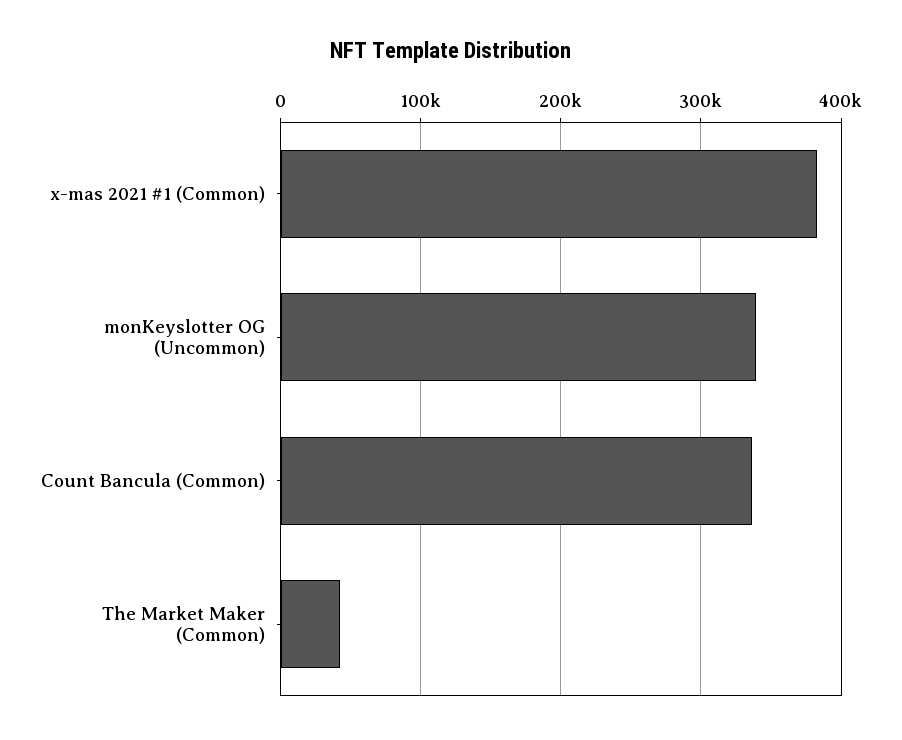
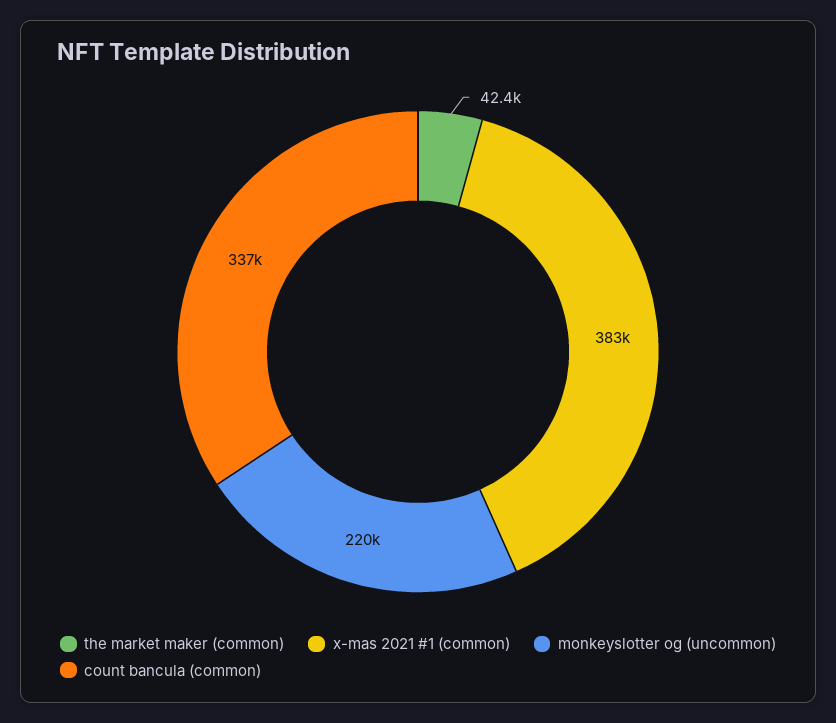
monKeyslotter OG (Uncommon): 340000 -> 220000

